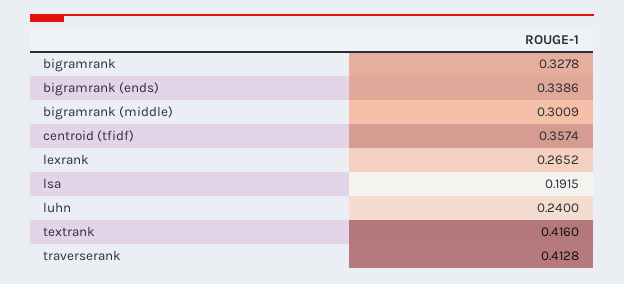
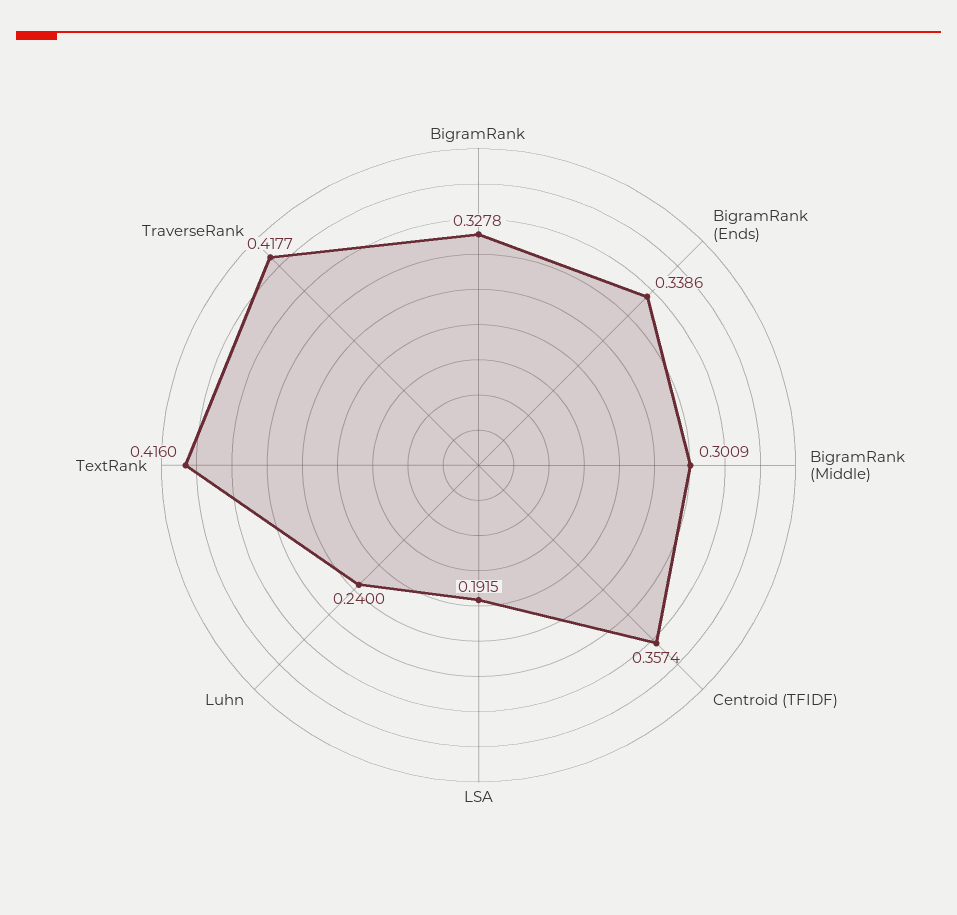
lexrank: 0.2652 -> none
traverserank: 0.4128 -> 0.4177

